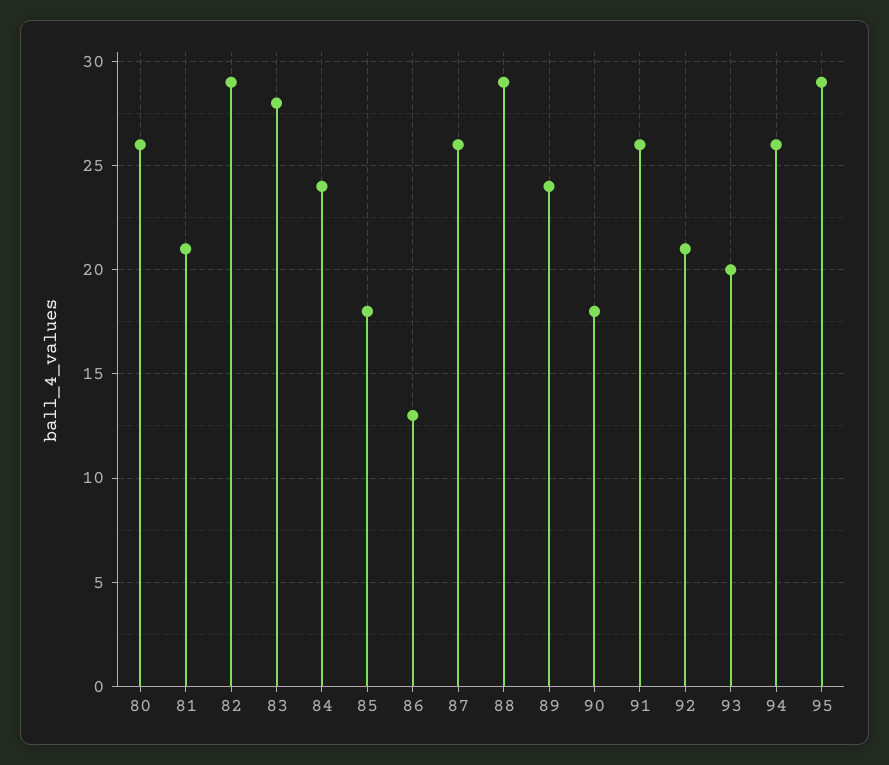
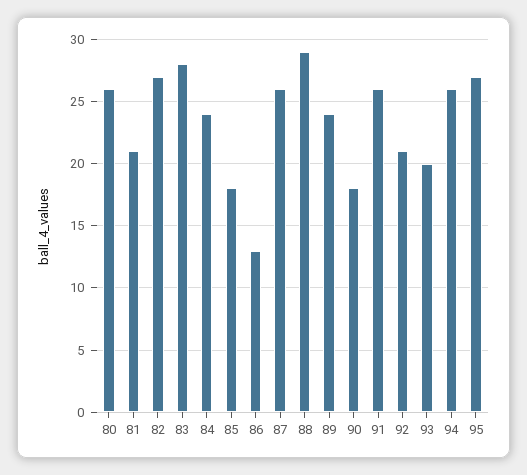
82: 29 -> 27
95: 29 -> 27

